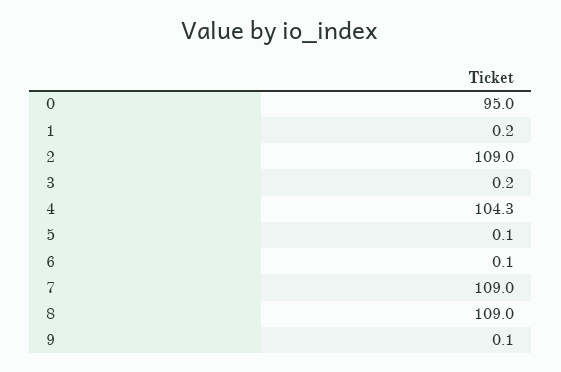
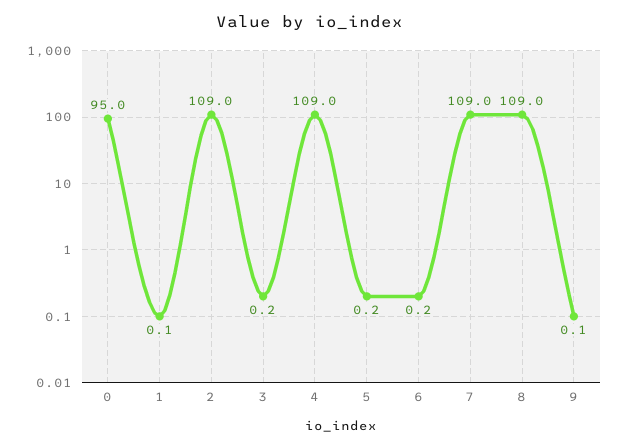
1: 0.2 -> 0.1
4: 104.3 -> 109
5: 0.1 -> 0.2
6: 0.1 -> 0.2

